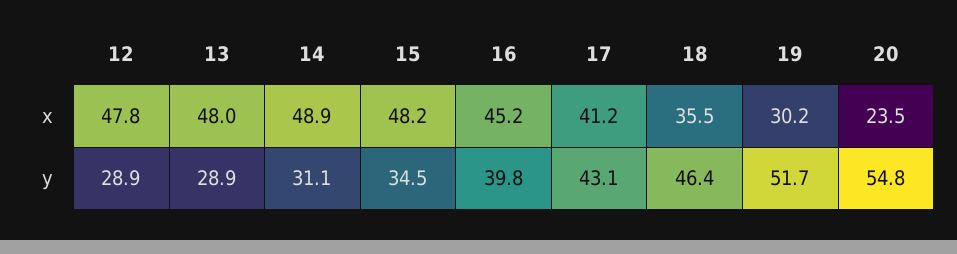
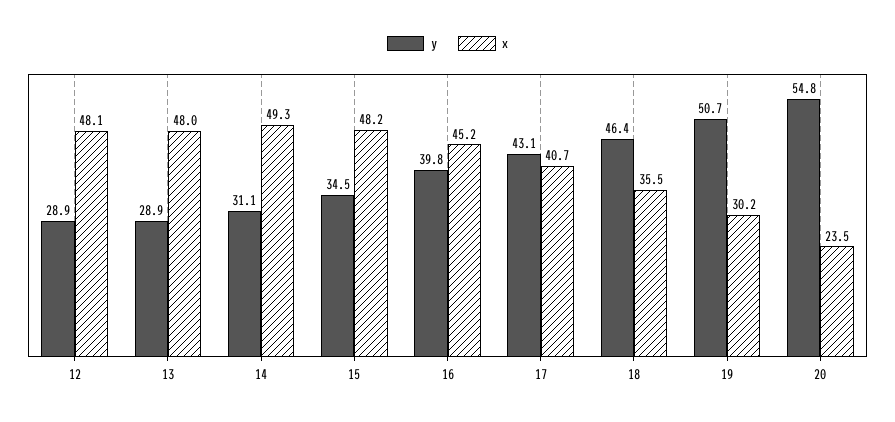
x, 12: 47.8 -> 48.1
x, 14: 48.9 -> 49.3
x, 17: 41.2 -> 40.7
y, 19: 51.7 -> 50.7

